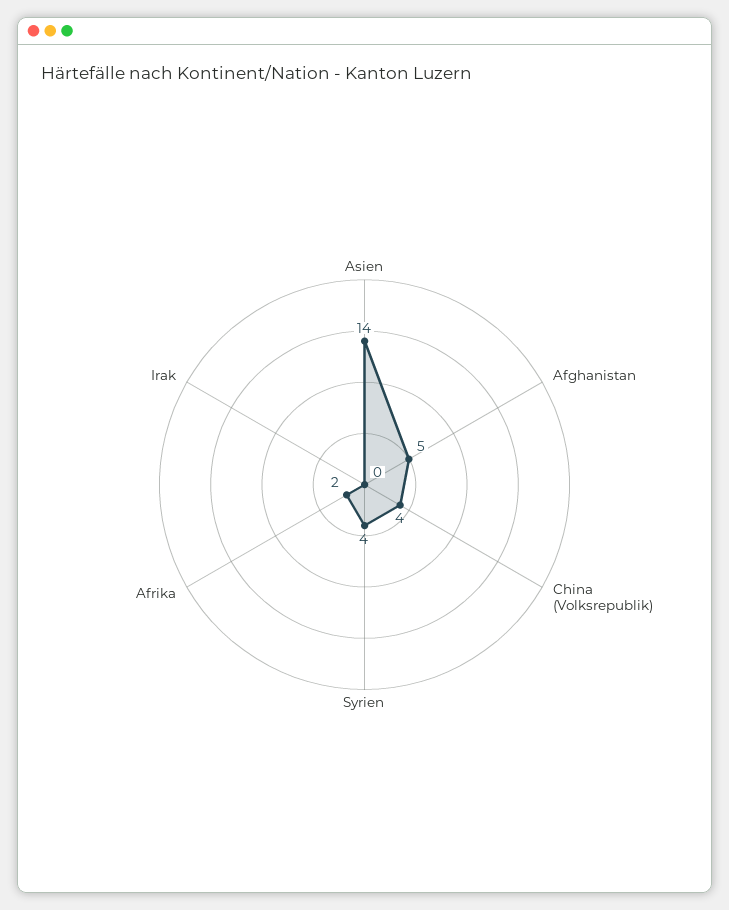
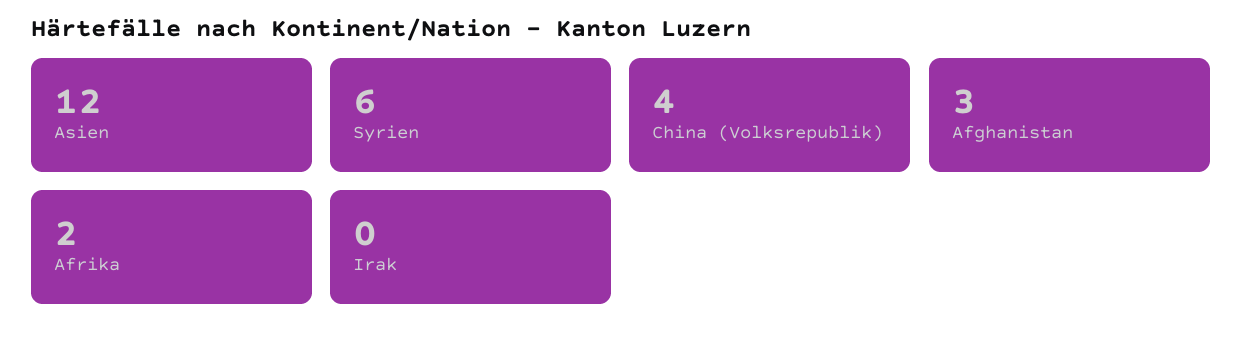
Asien: 14 -> 12
Afghanistan: 5 -> 3
Syrien: 4 -> 6

